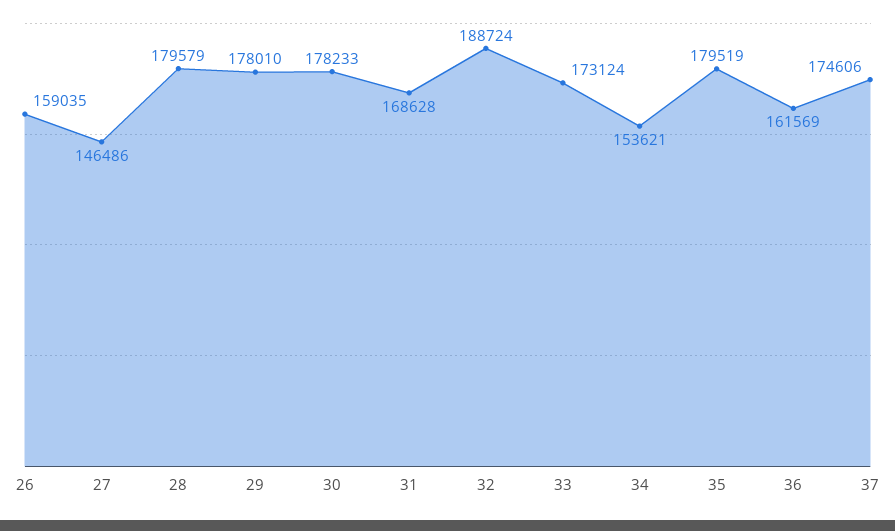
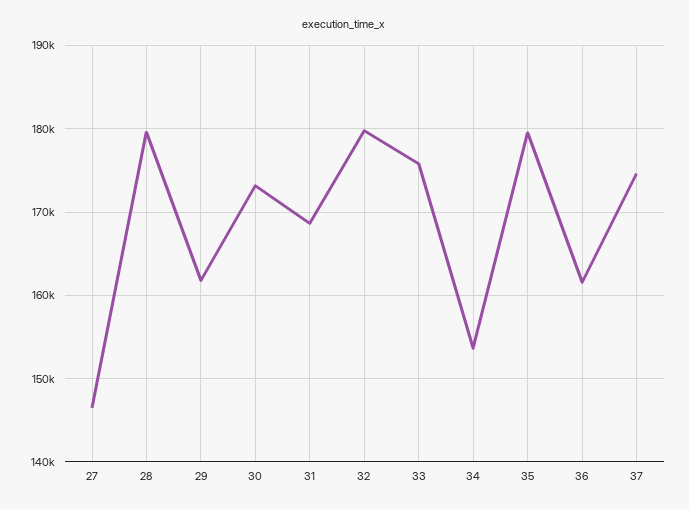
26: 159035 -> none
29: 178010 -> 162000
30: 178233 -> 173000
32: 188724 -> 180000
33: 173124 -> 176000

